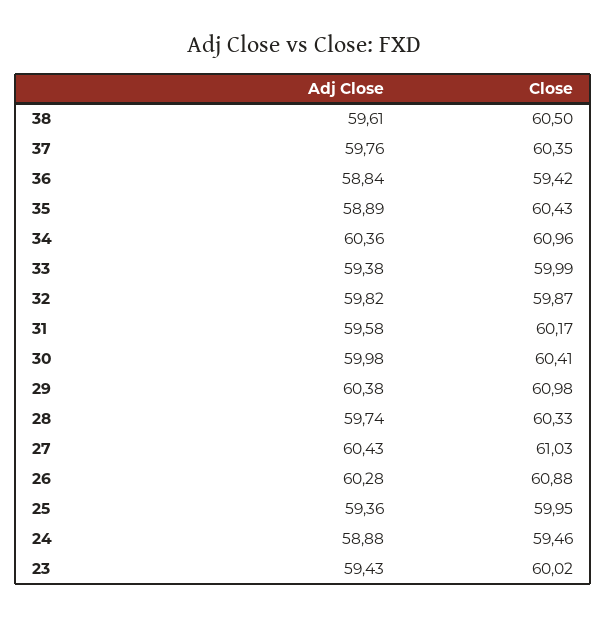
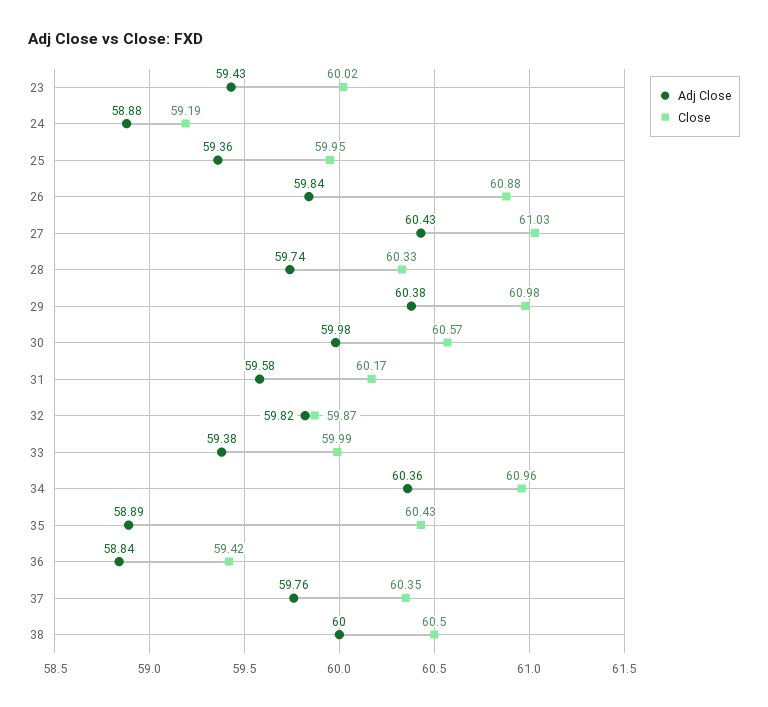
Adj Close, 38: 59.61 -> 60
Close, 30: 60.41 -> 60.57
Adj Close, 26: 60.28 -> 59.84
Close, 24: 59.46 -> 59.19

